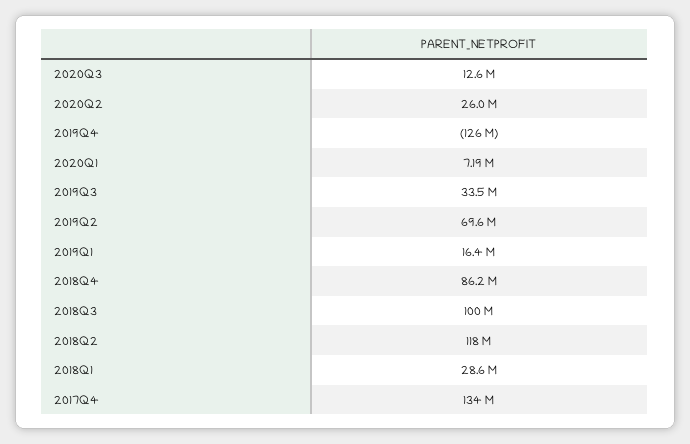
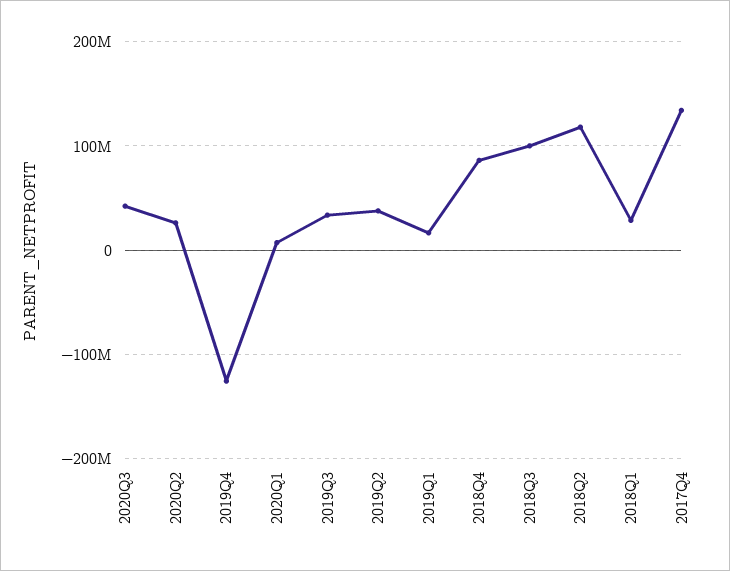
2020Q3: 12600000 -> 40000000
2019Q2: 69600000 -> 40000000

